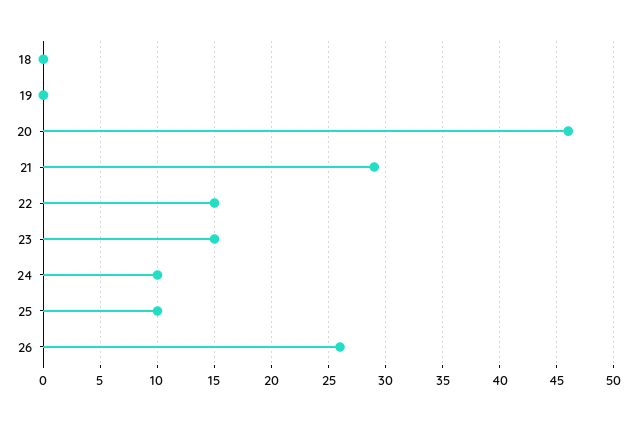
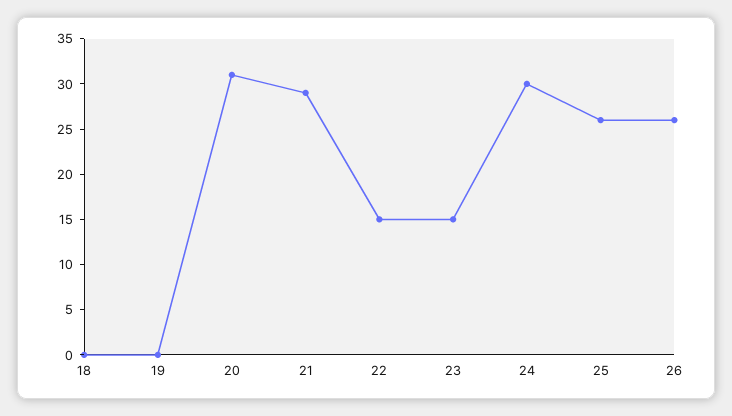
20: 46 -> 31
24: 10 -> 30
25: 10 -> 26

